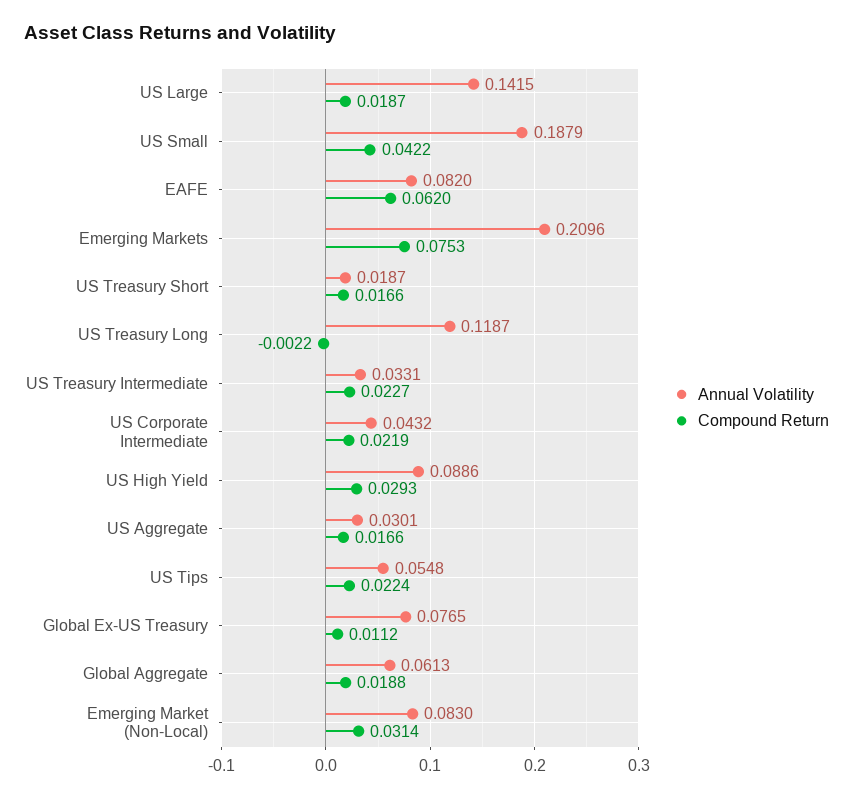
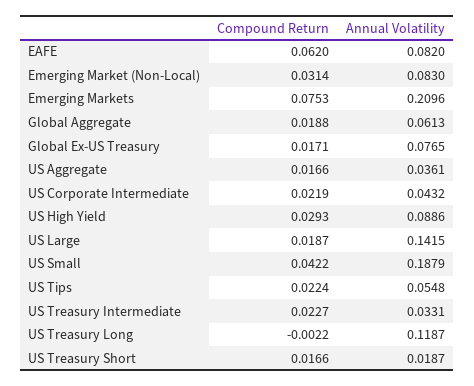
Annual Volatility, US Aggregate: 0.0301 -> 0.0361
Compound Return, Global Ex-US Treasury: 0.0112 -> 0.0171

